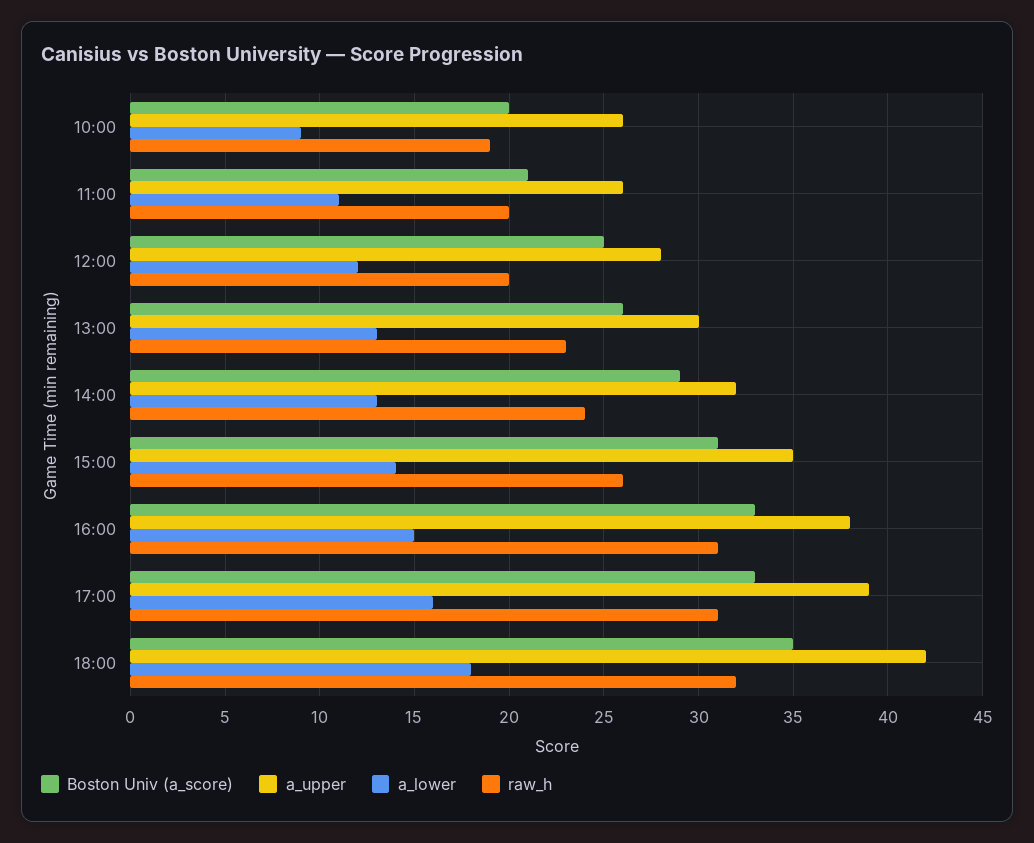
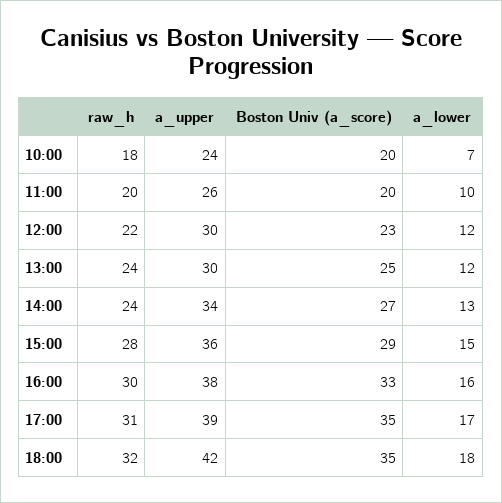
a_upper, 10:00: 26 -> 24
a_lower, 10:00: 9 -> 7
raw_h, 10:00: 19 -> 18
Boston Univ (a_score), 11:00: 21 -> 20
a_lower, 11:00: 11 -> 10
Boston Univ (a_score), 12:00: 25 -> 23
a_upper, 12:00: 28 -> 30
raw_h, 12:00: 20 -> 22
Boston Univ (a_score), 13:00: 26 -> 25
a_lower, 13:00: 13 -> 12
raw_h, 13:00: 23 -> 24
Boston Univ (a_score), 14:00: 29 -> 27
a_upper, 14:00: 32 -> 34
Boston Univ (a_score), 15:00: 31 -> 29
a_upper, 15:00: 35 -> 36
a_lower, 15:00: 14 -> 15
raw_h, 15:00: 26 -> 28
a_lower, 16:00: 15 -> 16
raw_h, 16:00: 31 -> 30
Boston Univ (a_score), 17:00: 33 -> 35
a_lower, 17:00: 16 -> 17

